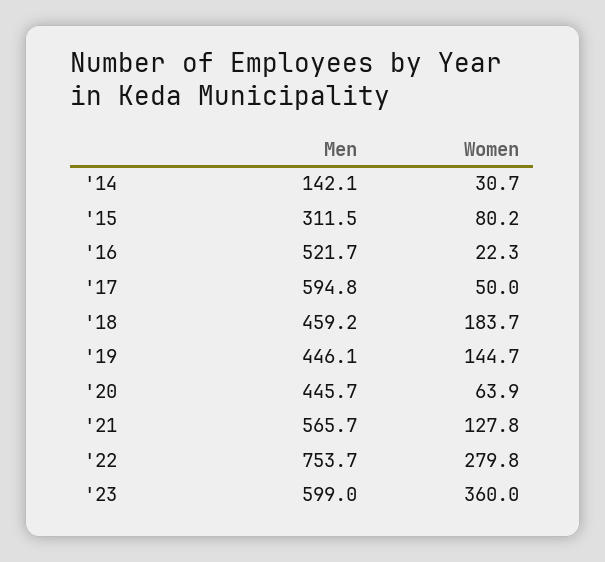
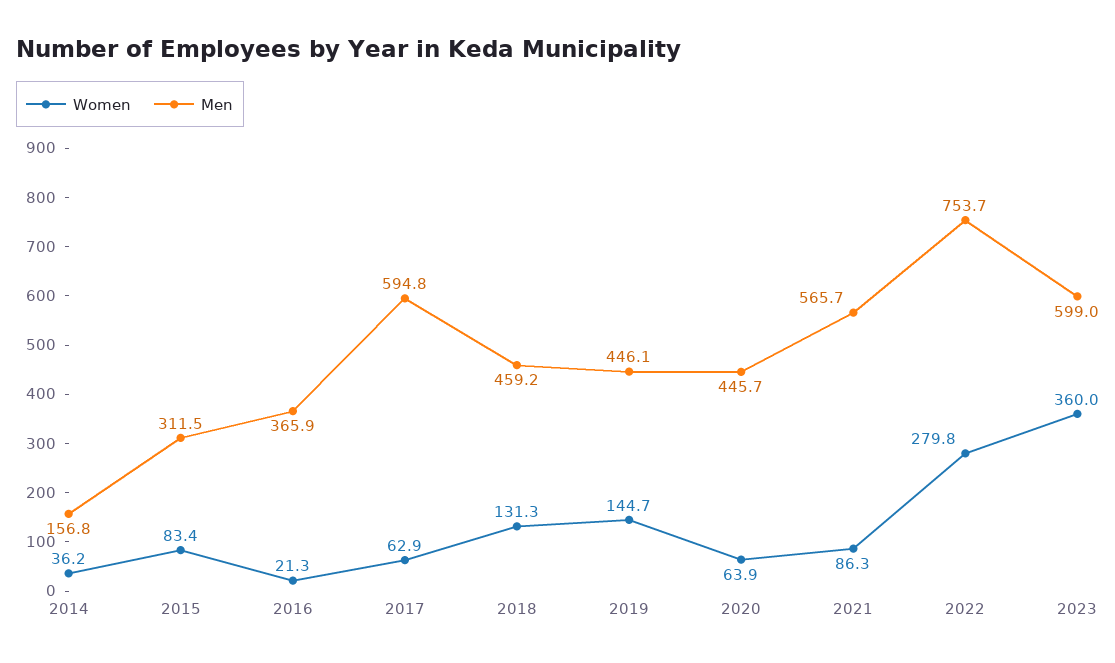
Men, '14: 142.1 -> 156.8
Women, '14: 30.7 -> 36.2
Women, '15: 80.2 -> 83.4
Men, '16: 521.7 -> 365.9
Women, '16: 22.3 -> 21.3
Women, '17: 50 -> 62.9
Women, '18: 183.7 -> 131.3
Women, '21: 127.8 -> 86.3

